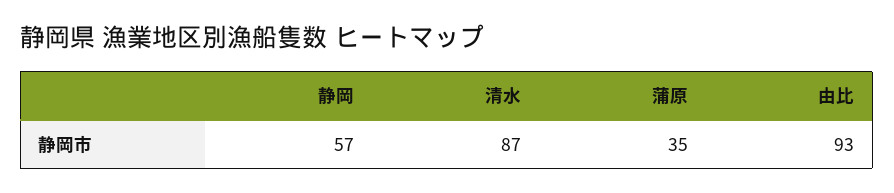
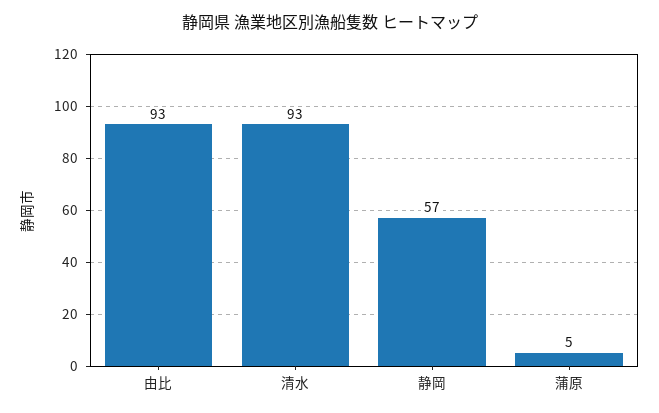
清水: 87 -> 93
蒲原: 35 -> 5

